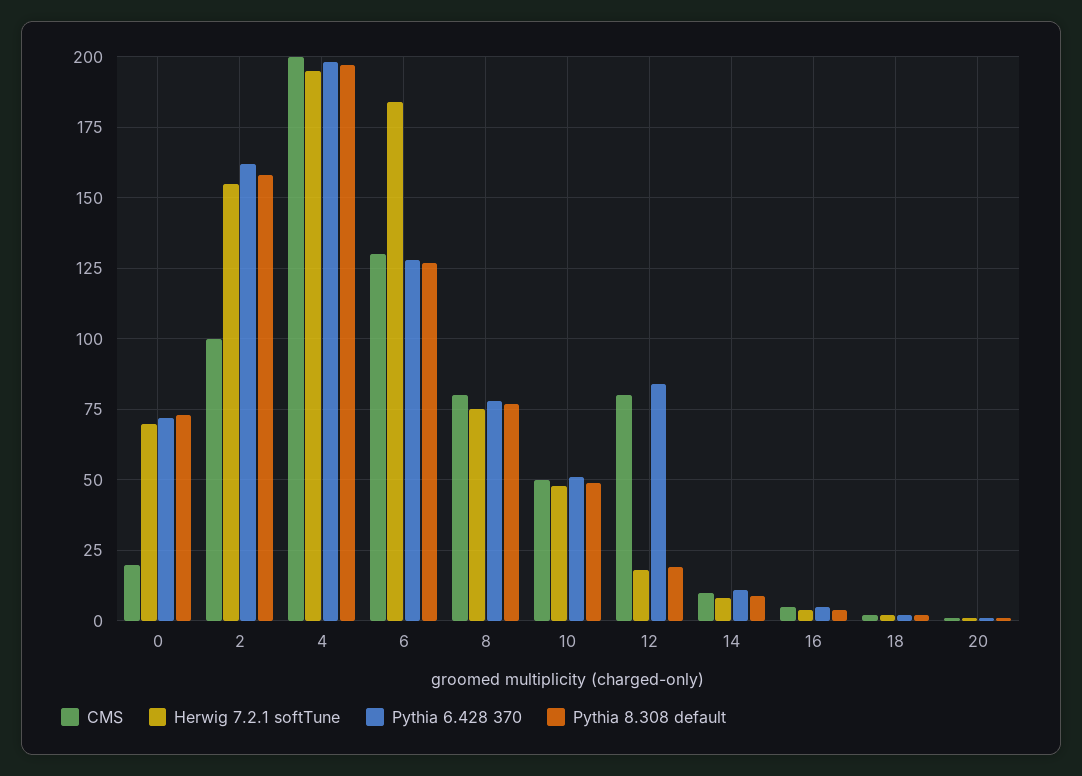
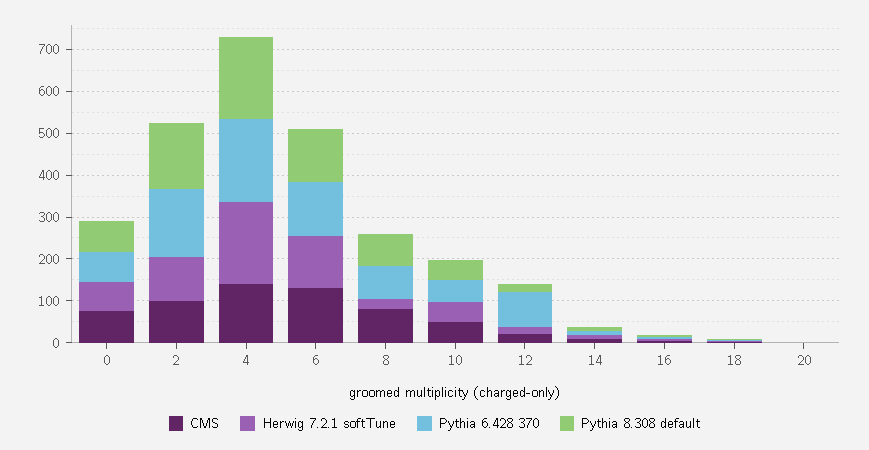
CMS, 0: 20 -> 80
Herwig 7.2.1 softTune, 2: 155 -> 100
CMS, 4: 200 -> 140
Herwig 7.2.1 softTune, 6: 185 -> 120
Herwig 7.2.1 softTune, 8: 75 -> 20
CMS, 12: 80 -> 20

